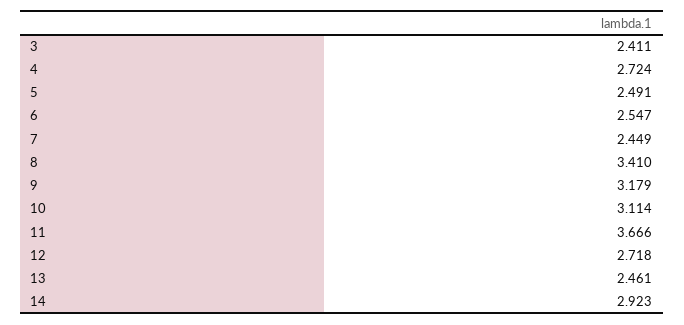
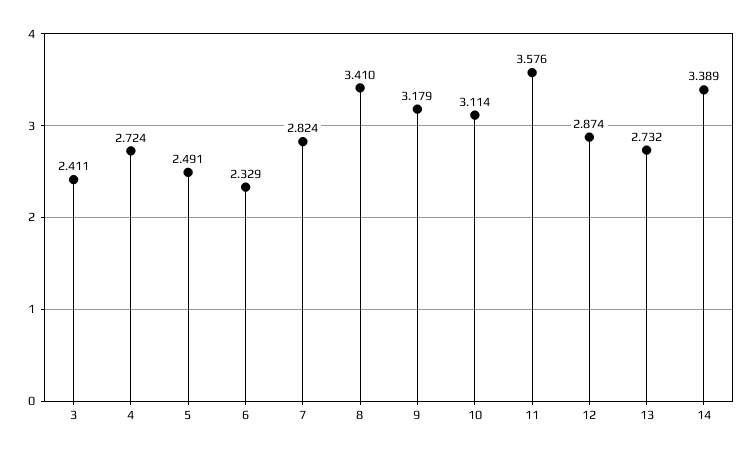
6: 2.547 -> 2.329
7: 2.449 -> 2.824
11: 3.666 -> 3.576
12: 2.718 -> 2.874
13: 2.461 -> 2.732
14: 2.923 -> 3.389

